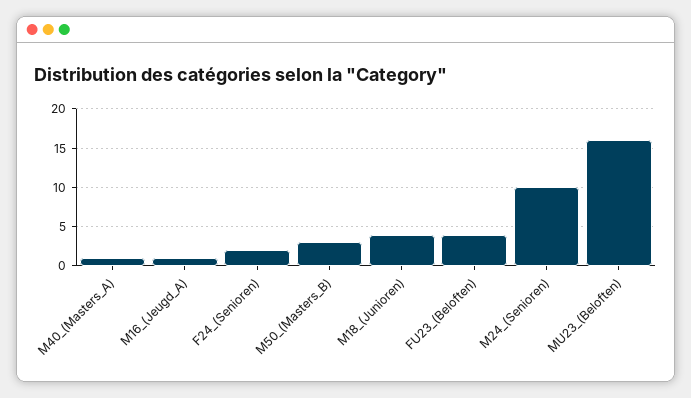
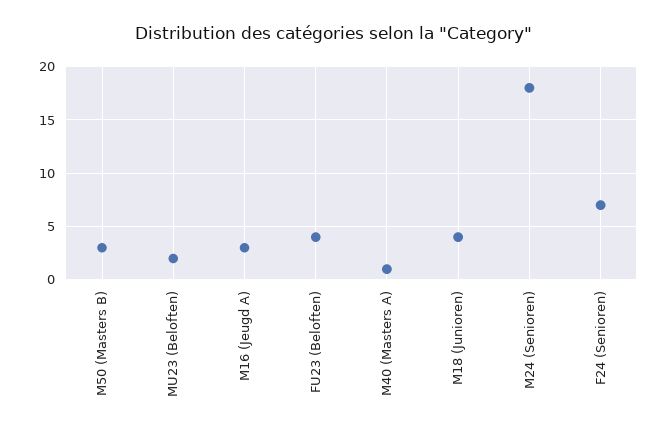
M16_(Jeugd_A): 1 -> 3
F24_(Senioren): 2 -> 7
M24_(Senioren): 10 -> 18
MU23_(Beloften): 16 -> 2

